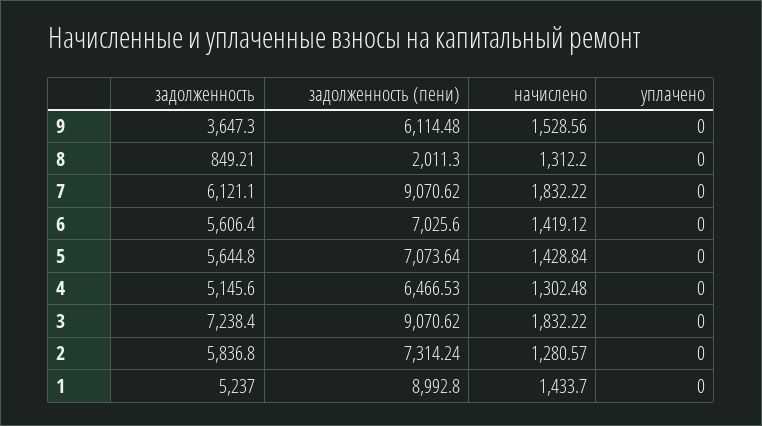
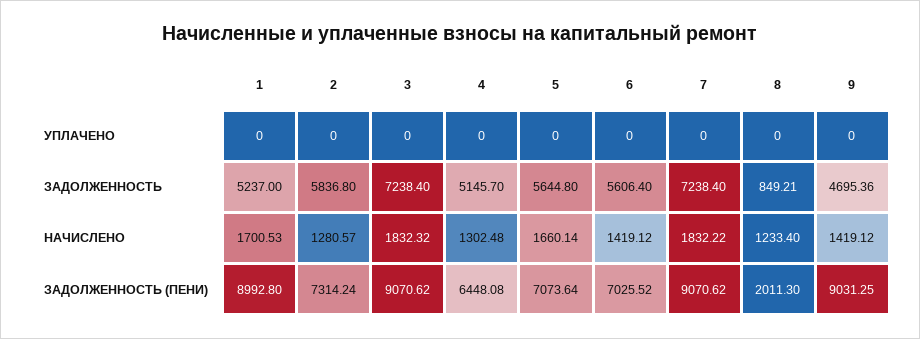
задолженность, 9: 3647.3 -> 4695.36
задолженность (пени), 9: 6114.48 -> 9031.25
начислено, 9: 1528.56 -> 1419.12
начислено, 8: 1312.2 -> 1233.4
задолженность, 7: 6121.1 -> 7238.4
задолженность (пени), 6: 7025.6 -> 7025.52
начислено, 5: 1428.84 -> 1660.14
задолженность, 4: 5145.6 -> 5145.7
задолженность (пени), 4: 6466.53 -> 6448.08
начислено, 3: 1832.22 -> 1832.32
начислено, 1: 1433.7 -> 1700.53

